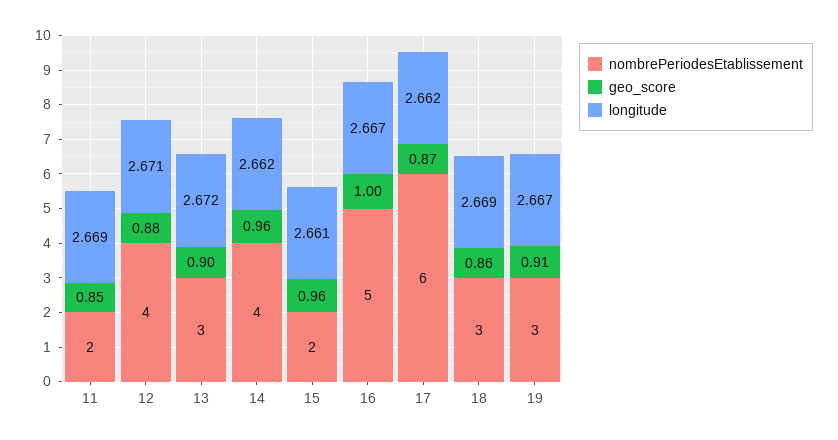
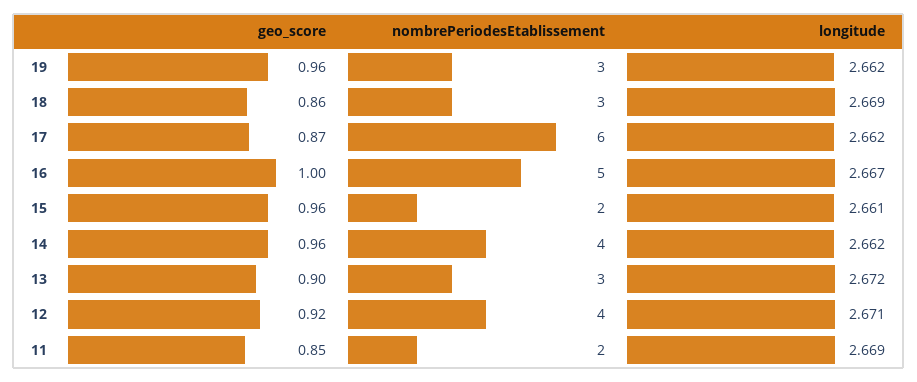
geo_score, 12: 0.88 -> 0.92
geo_score, 19: 0.91 -> 0.96
longitude, 19: 2.667 -> 2.662

